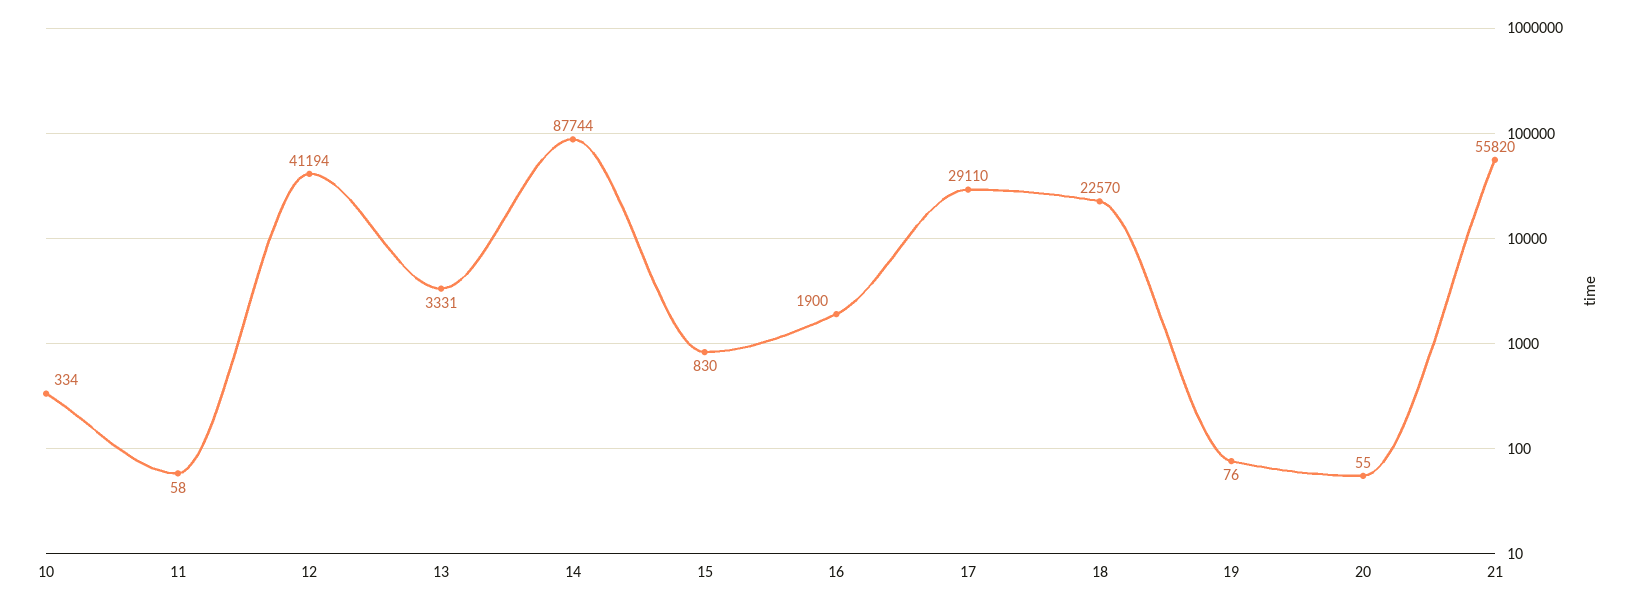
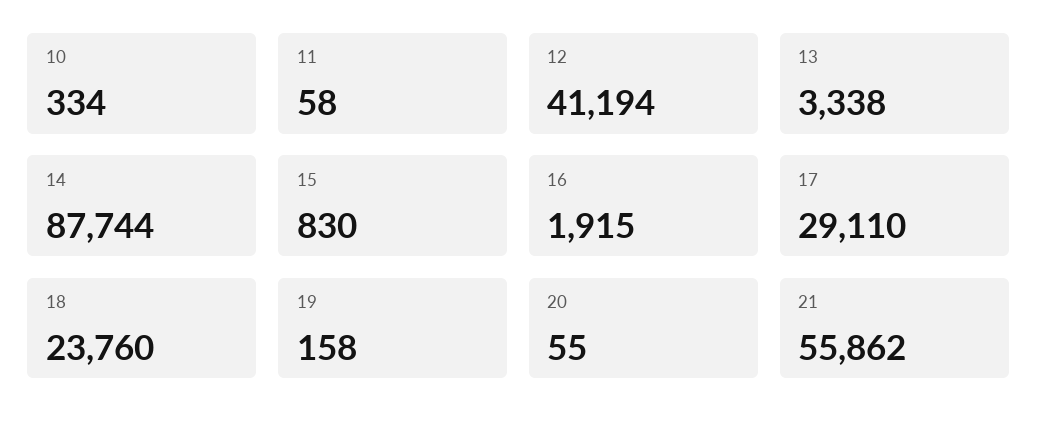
13: 3331 -> 3338
16: 1900 -> 1915
18: 22570 -> 23760
19: 76 -> 158
21: 55820 -> 55862

